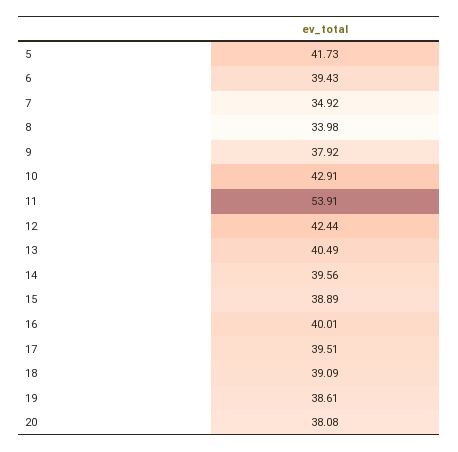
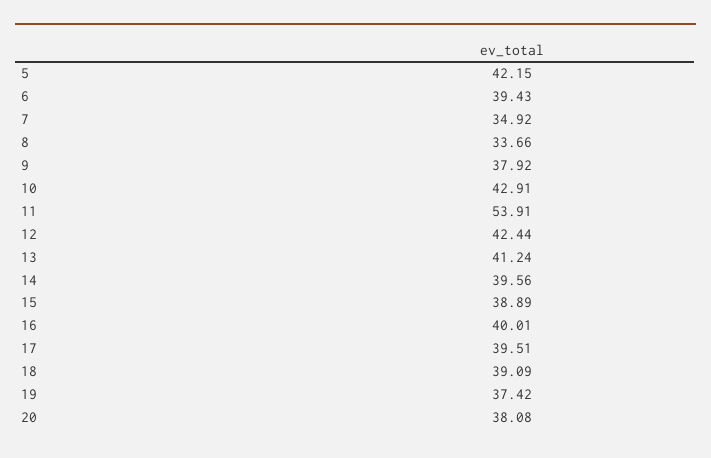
5: 41.73 -> 42.15
8: 33.98 -> 33.66
13: 40.49 -> 41.24
19: 38.61 -> 37.42

